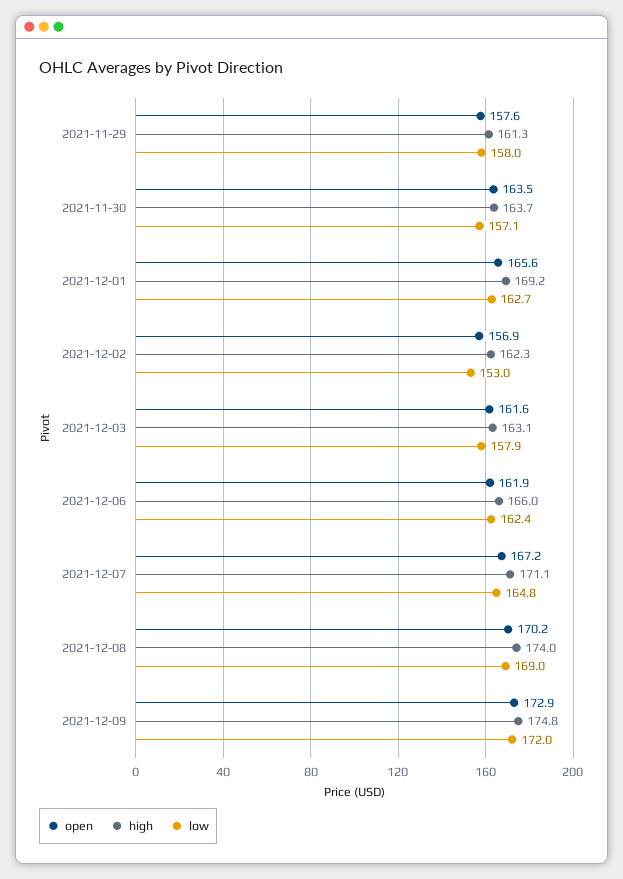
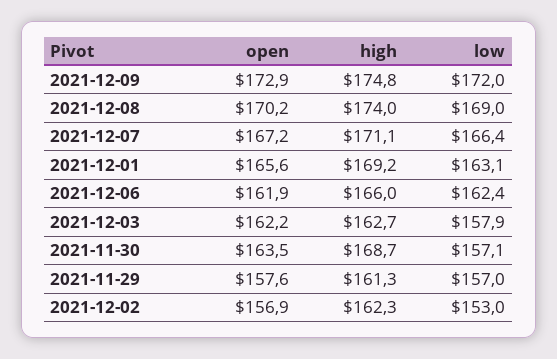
low, 2021-11-29: 158 -> 157
high, 2021-11-30: 163.7 -> 168.7
low, 2021-12-01: 162.7 -> 163.1
open, 2021-12-03: 161.6 -> 162.2
high, 2021-12-03: 163.1 -> 162.7
low, 2021-12-07: 164.8 -> 166.4

